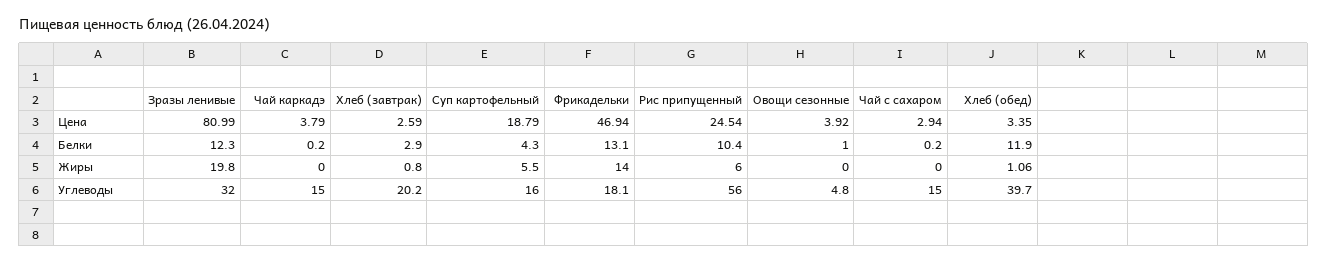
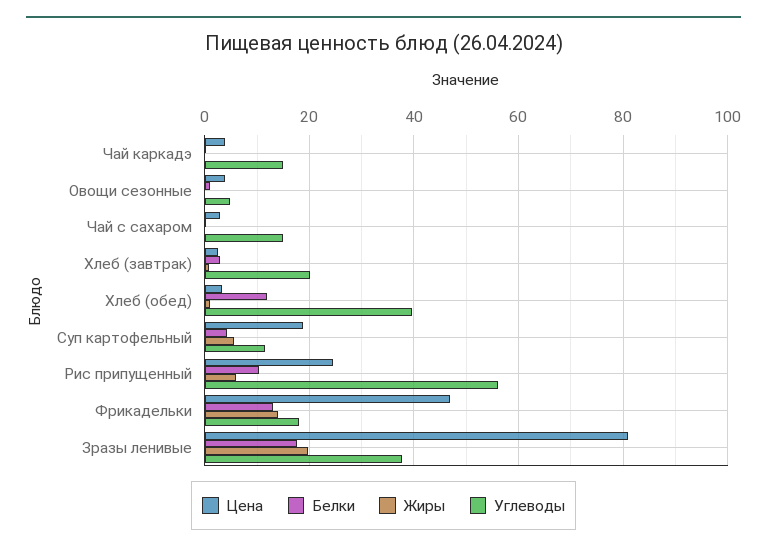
Белки, Зразы ленивые: 12.3 -> 18
Углеводы, Зразы ленивые: 32 -> 38
Углеводы, Суп картофельный: 16 -> 12

